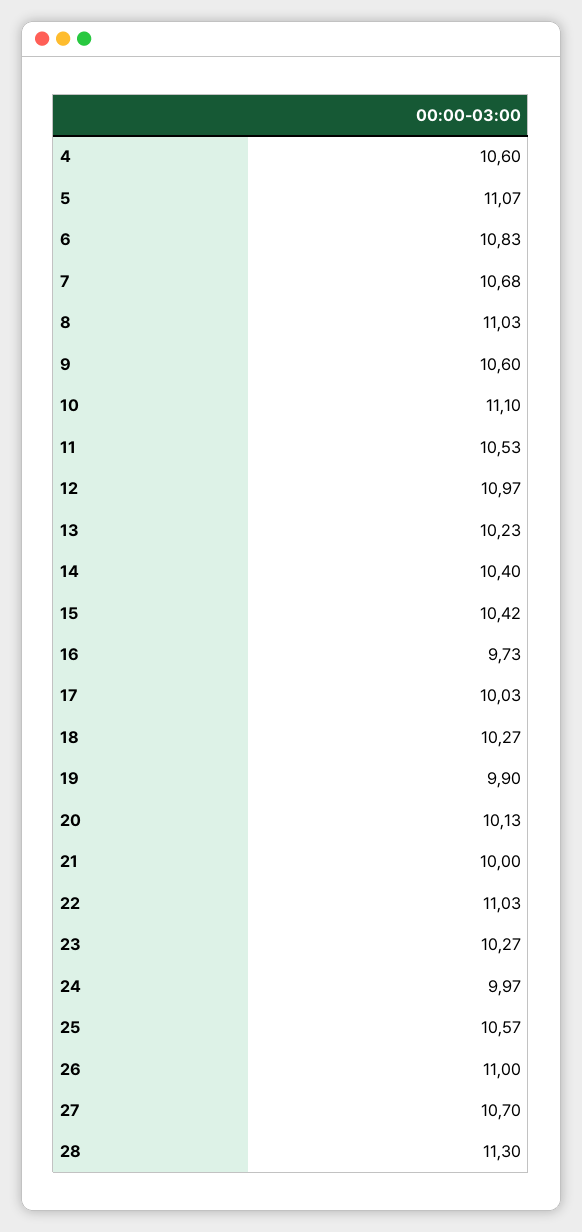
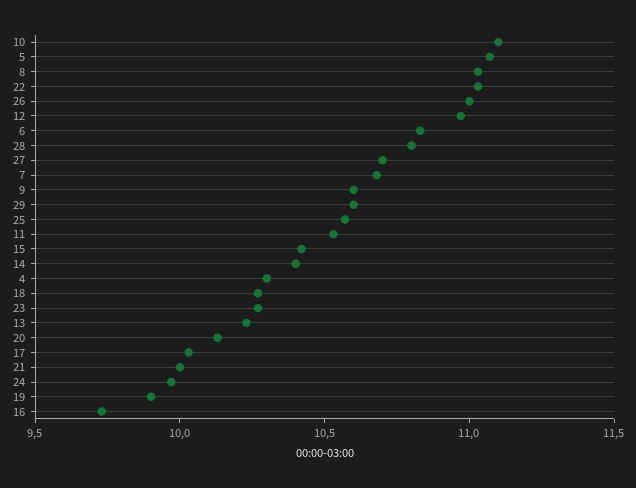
4: 10.6 -> 10.3
28: 11.3 -> 10.8
29: none -> 10.6

